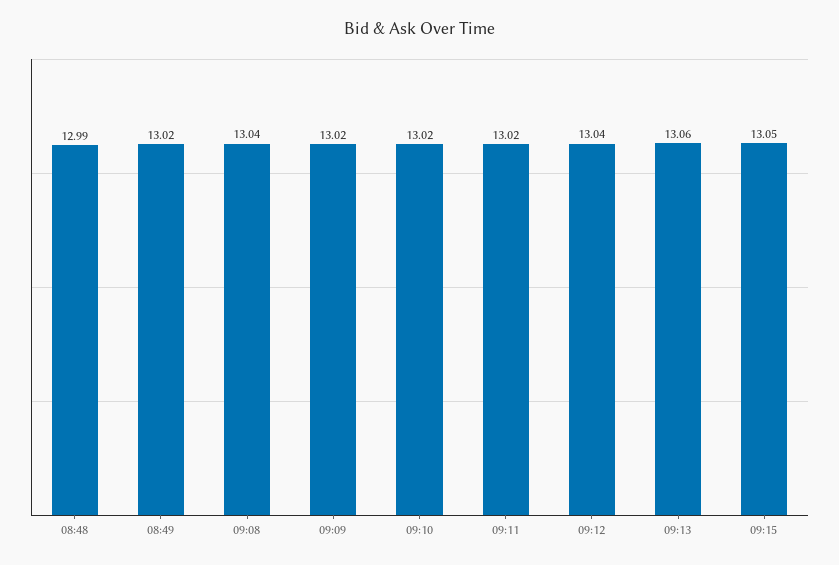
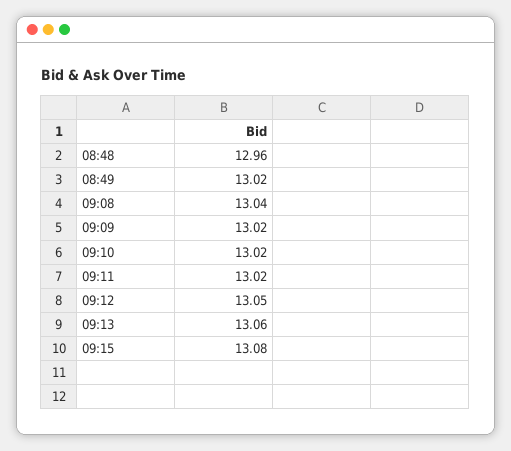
08:48: 12.99 -> 12.96
09:12: 13.04 -> 13.05
09:15: 13.05 -> 13.08

